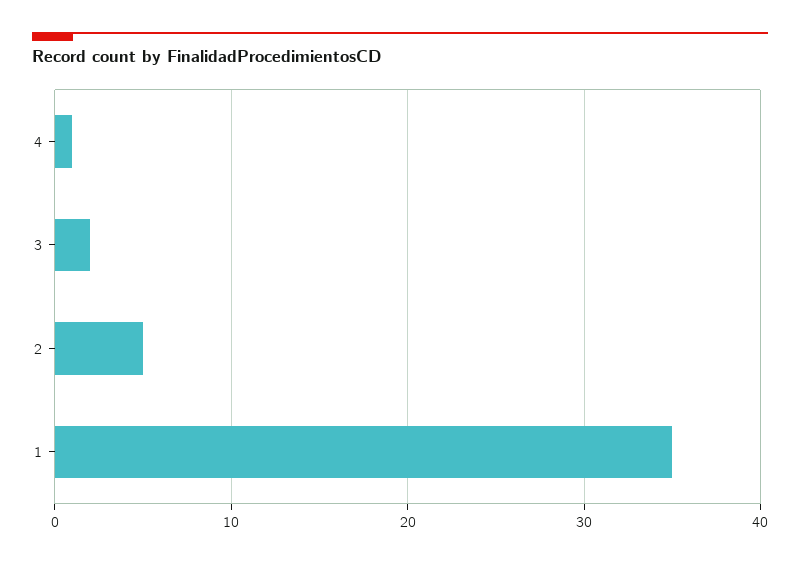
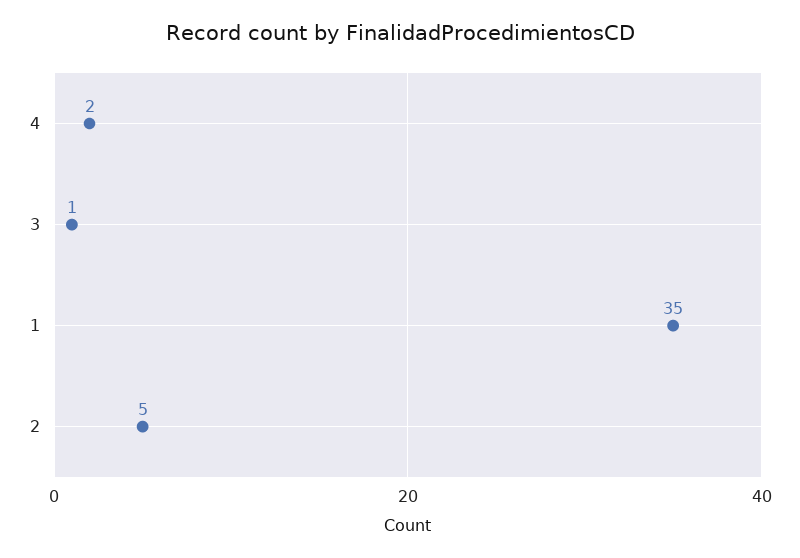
4: 1 -> 2
3: 2 -> 1

